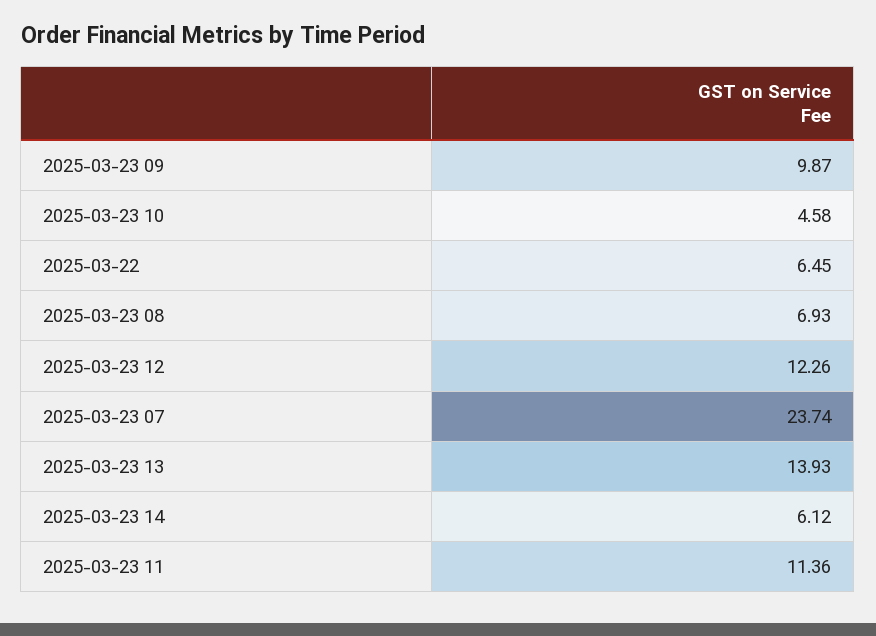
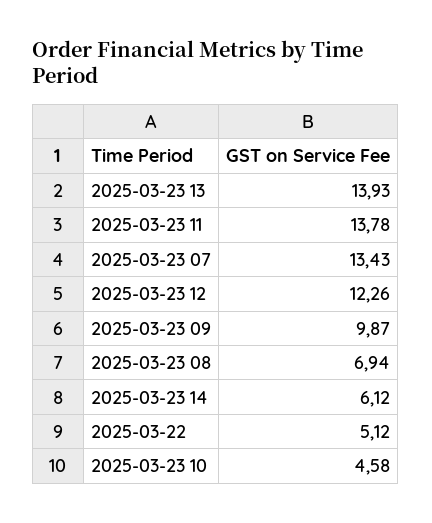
2025-03-22: 6.45 -> 5.12
2025-03-23 08: 6.93 -> 6.94
2025-03-23 07: 23.74 -> 13.43
2025-03-23 11: 11.36 -> 13.78

